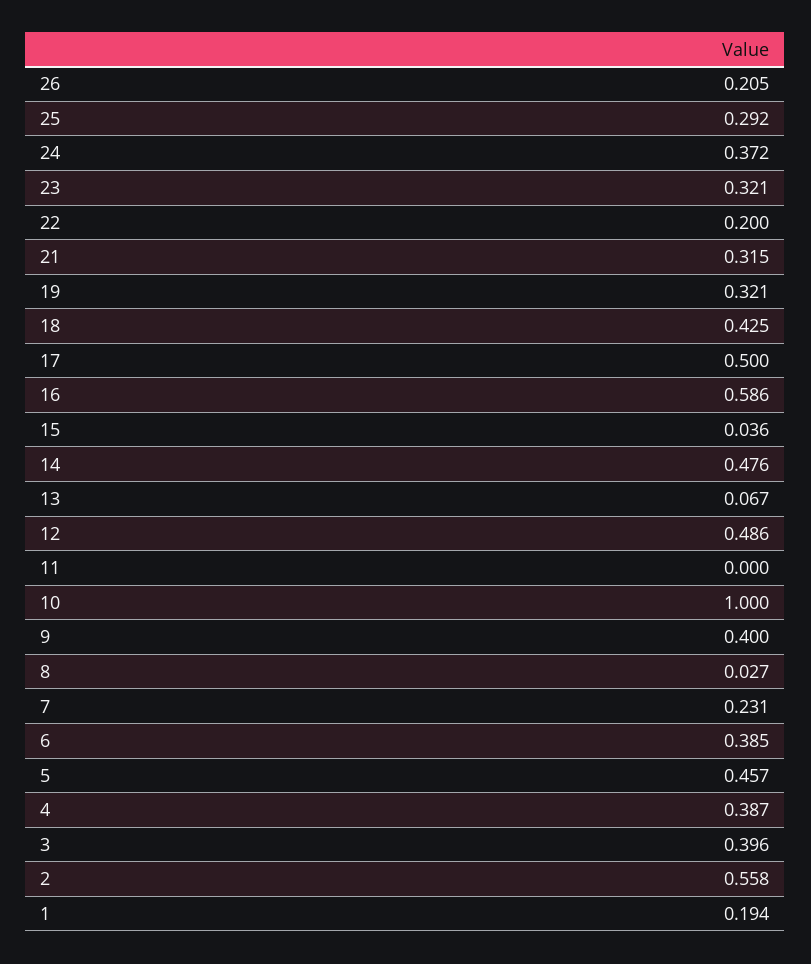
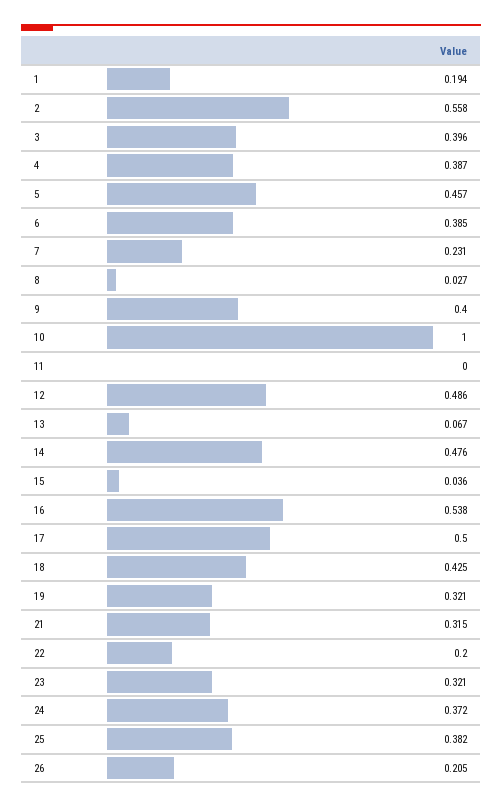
25: 0.292 -> 0.382
16: 0.586 -> 0.538

